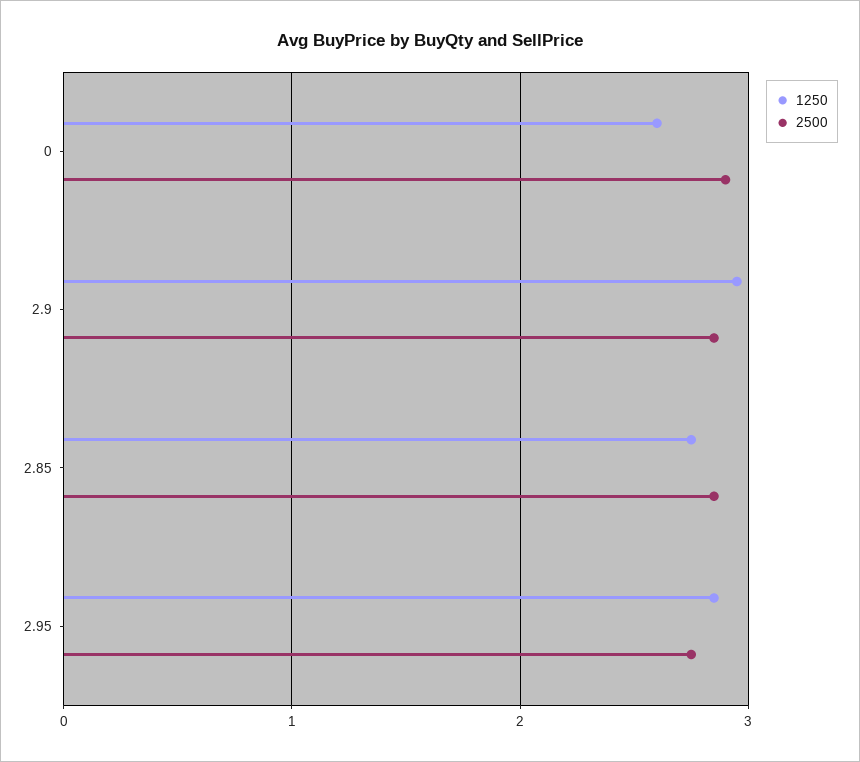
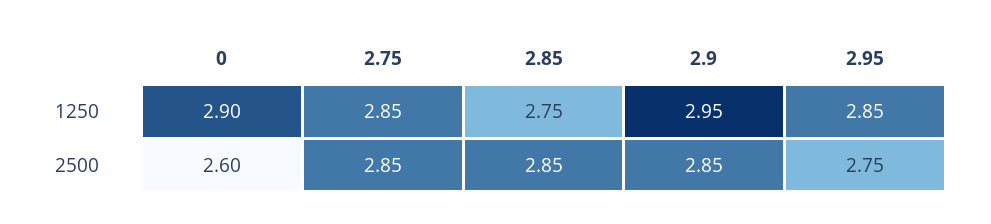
1250, 0: 2.6 -> 2.9
2500, 0: 2.9 -> 2.6
1250, 2.75: none -> 2.85
2500, 2.75: none -> 2.85

